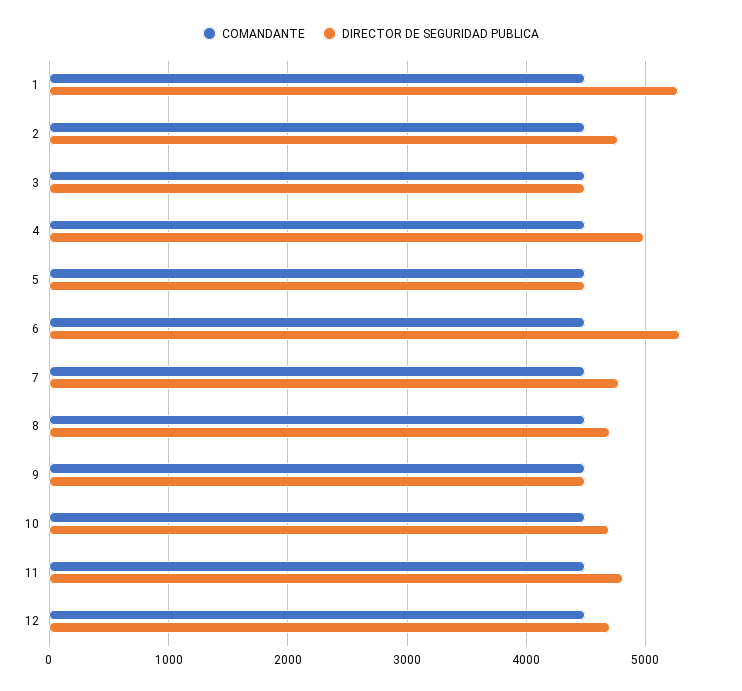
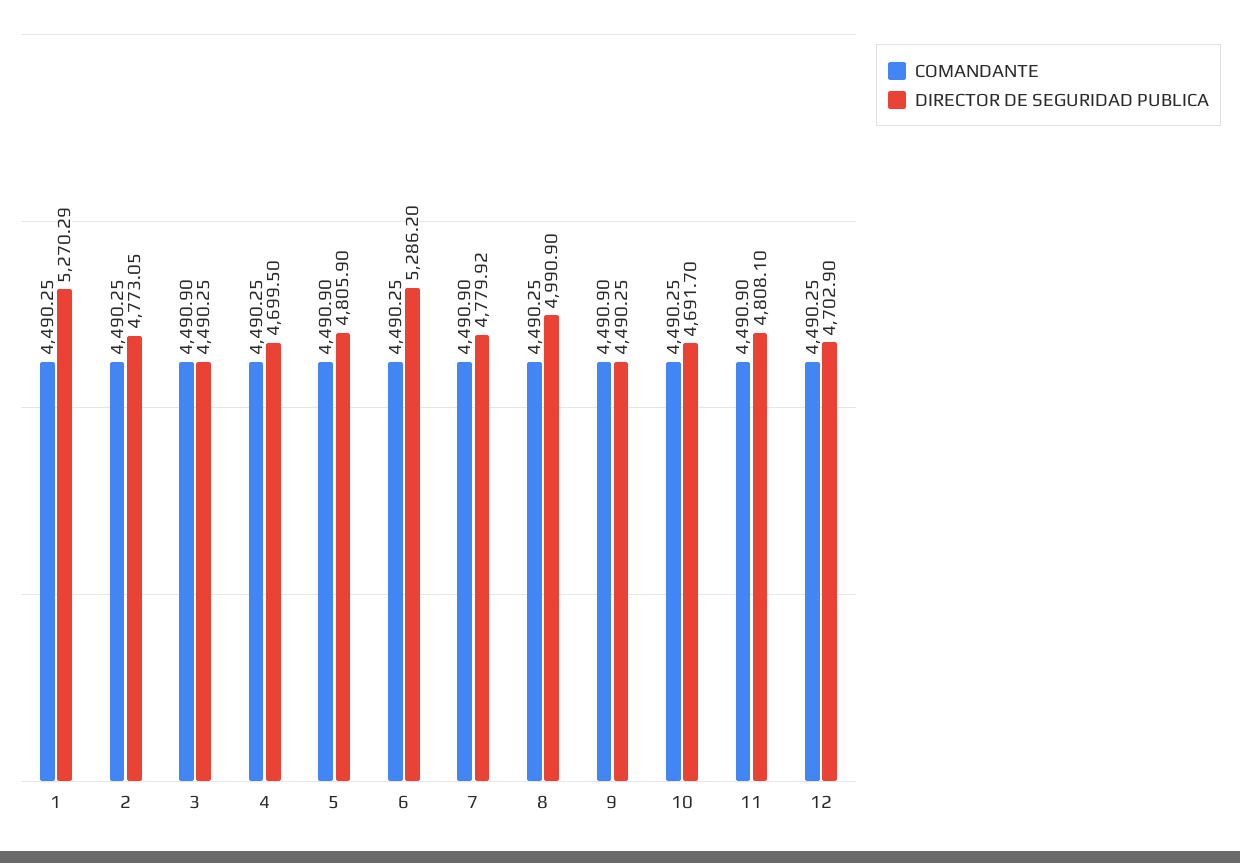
DIRECTOR DE SEGURIDAD PUBLICA, 4: 5000 -> 4699.5
DIRECTOR DE SEGURIDAD PUBLICA, 5: 4500 -> 4805.9
DIRECTOR DE SEGURIDAD PUBLICA, 8: 4700 -> 4990.9

